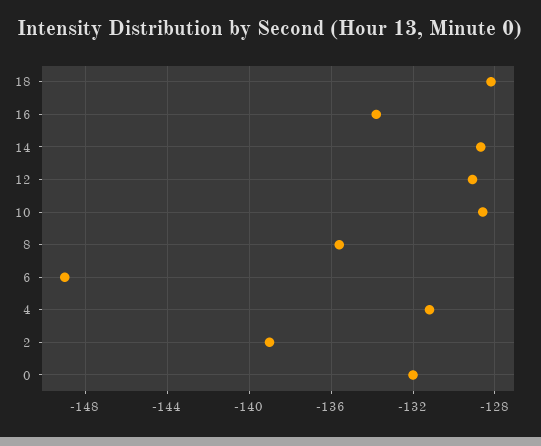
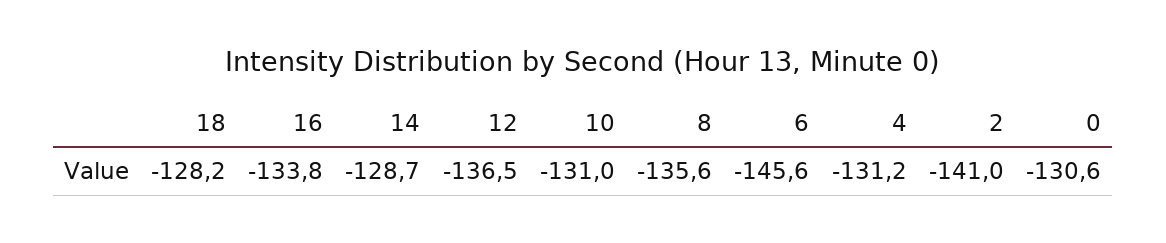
12: -129 -> -136.5
10: -128.5 -> -131
6: -149 -> -145.6
2: -139 -> -141
0: -132 -> -130.6

